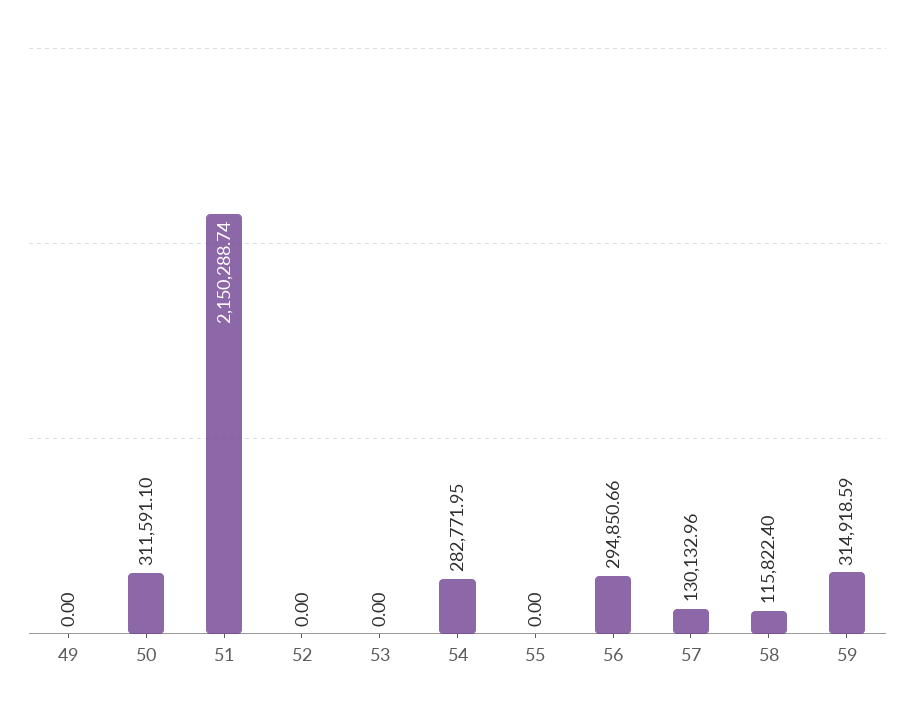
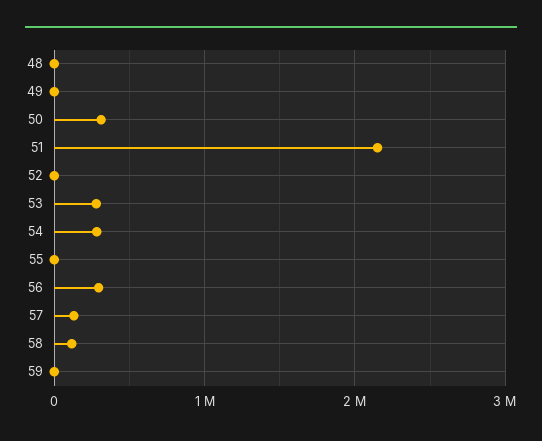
53: 0 -> 300000
59: 314918.59 -> 0
48: none -> 0

